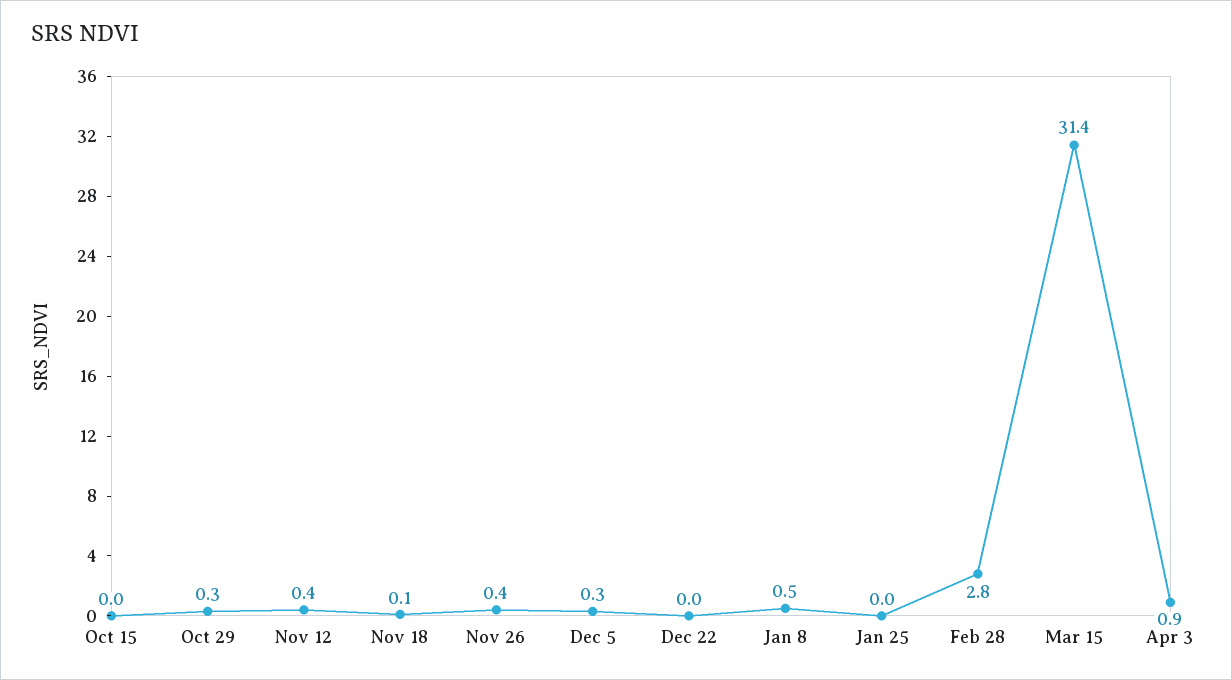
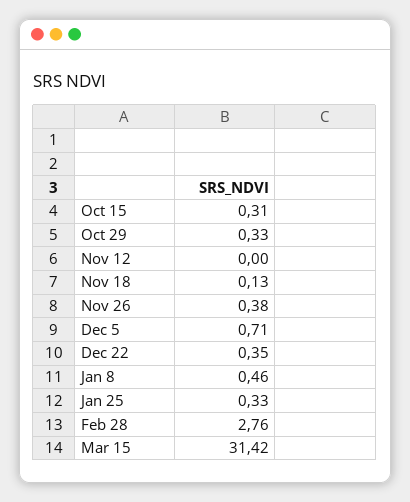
Oct 15: 0 -> 0.31
Nov 12: 0.4 -> 0
Dec 5: 0.3 -> 0.71
Dec 22: 0 -> 0.35
Jan 25: 0 -> 0.33
Apr 3: 0.9 -> none

